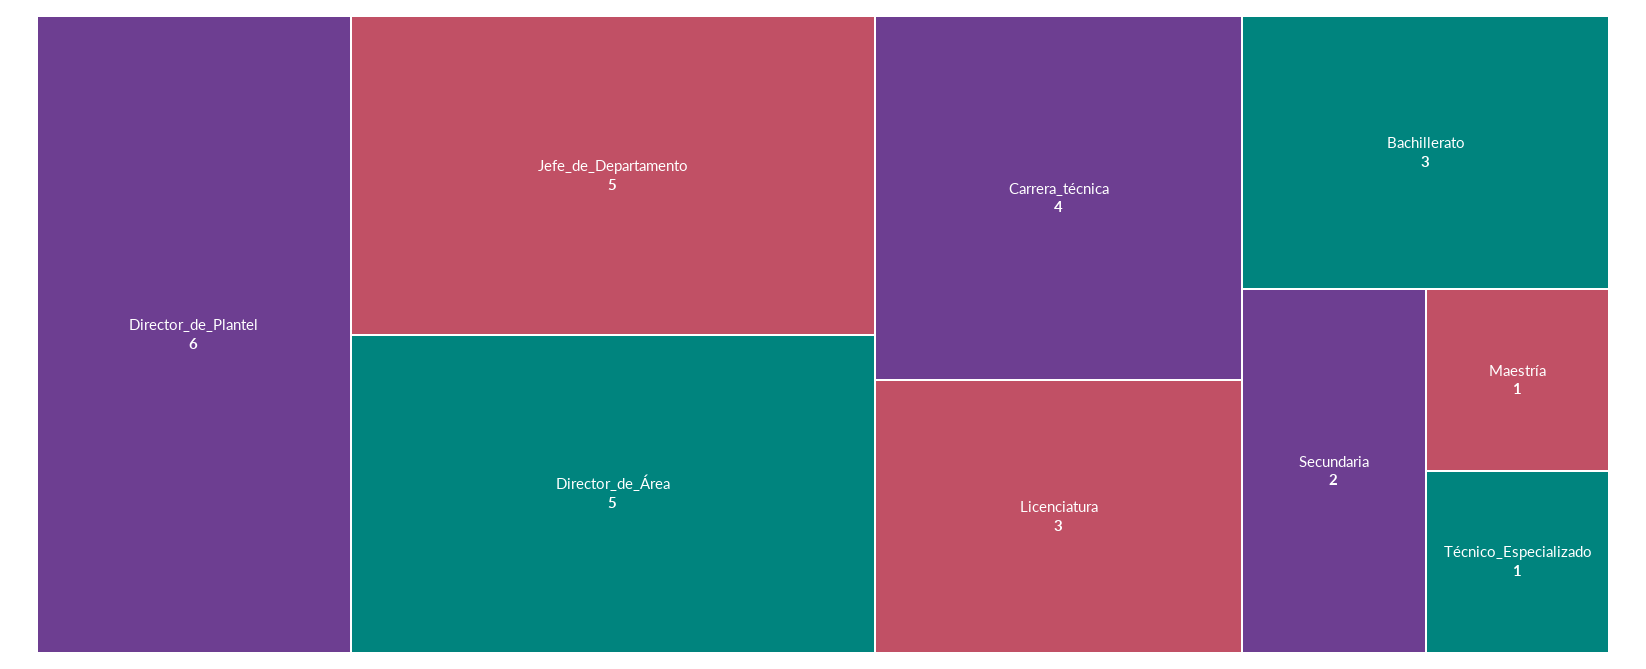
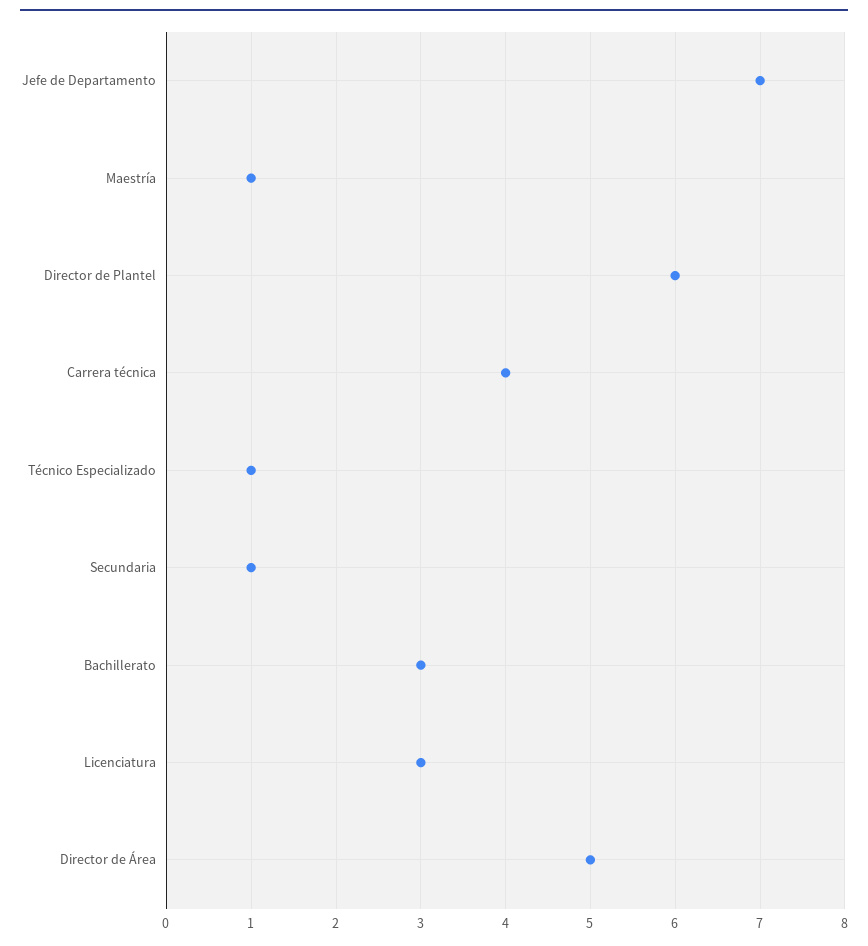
Jefe_de_Departamento: 5 -> 7
Secundaria: 2 -> 1

